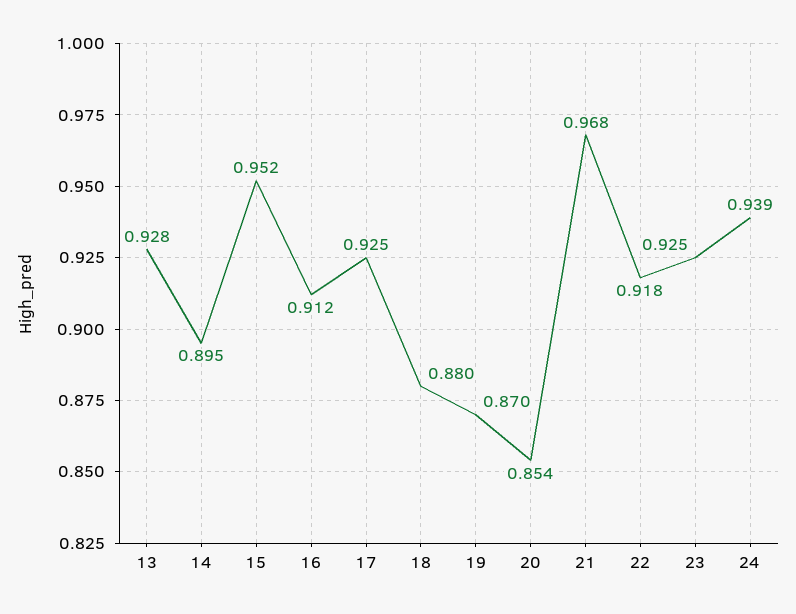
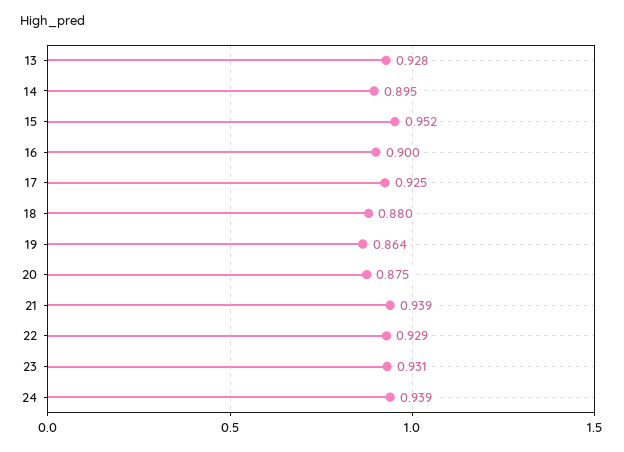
16: 0.912 -> 0.9
19: 0.87 -> 0.864
20: 0.854 -> 0.875
21: 0.968 -> 0.939
22: 0.918 -> 0.929
23: 0.925 -> 0.931

